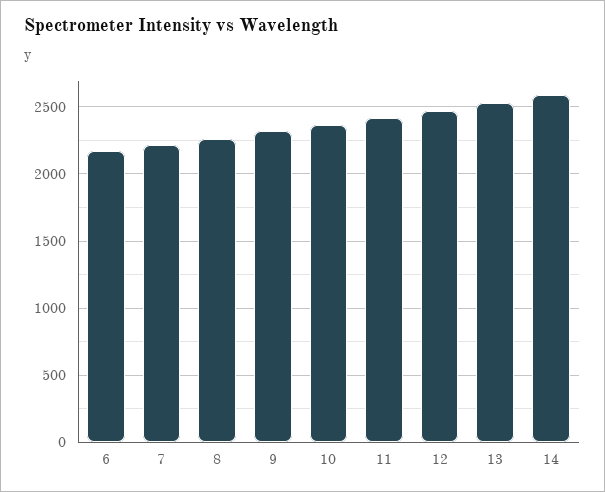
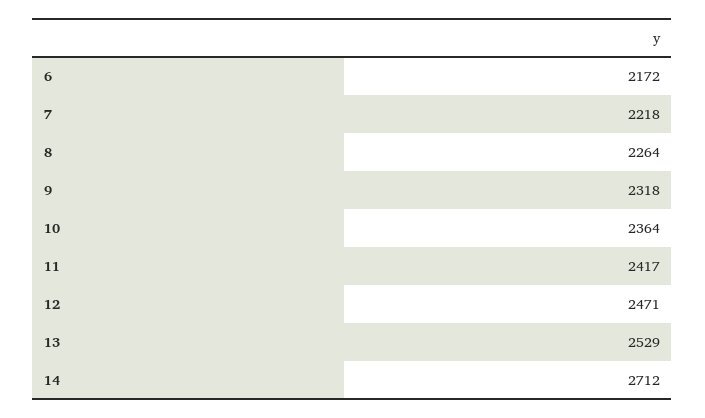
14: 2600 -> 2712

